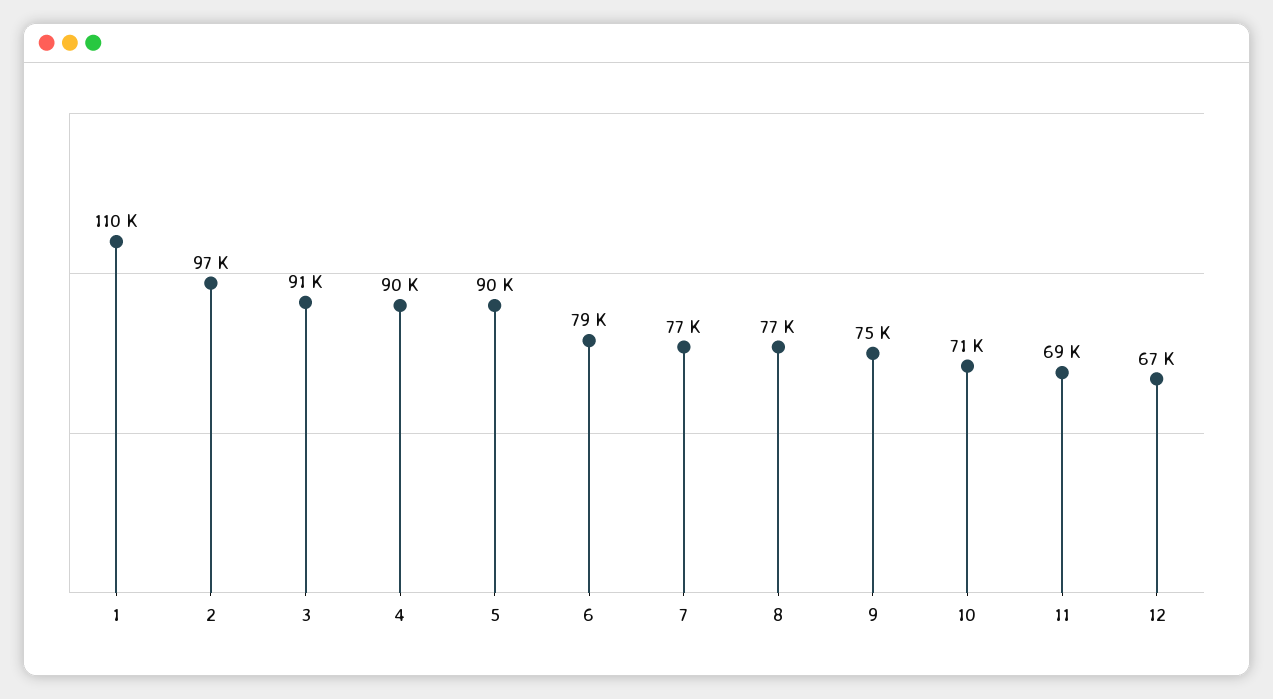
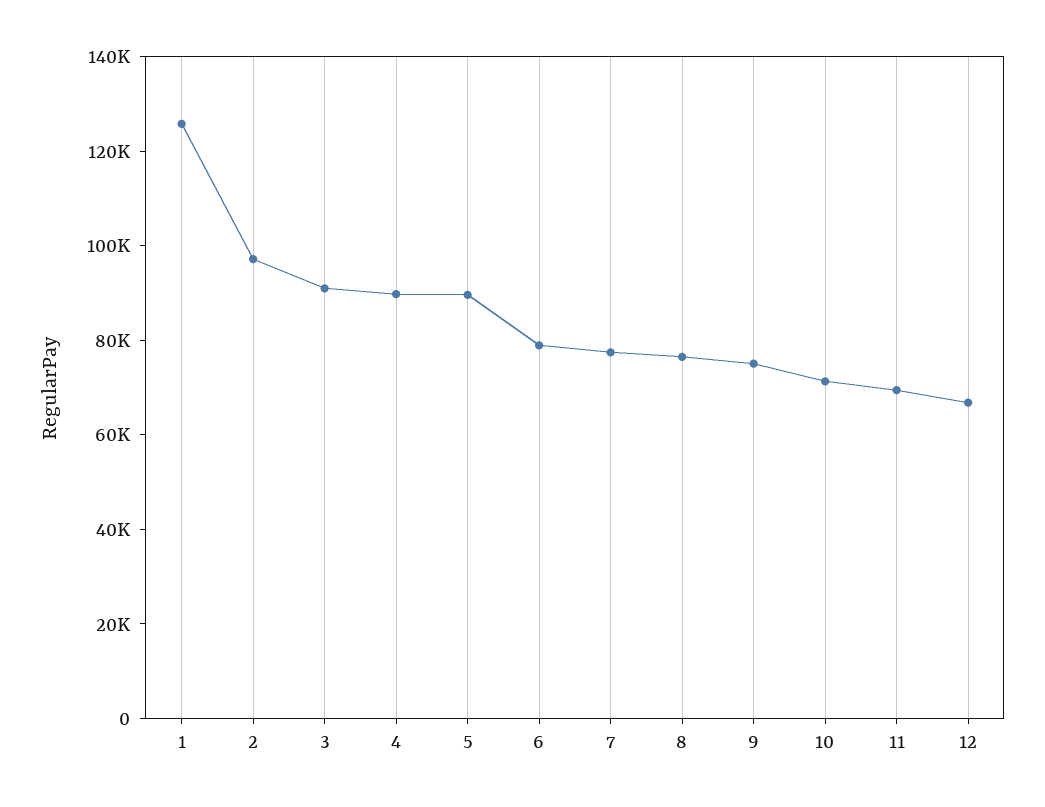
1: 110000 -> 125000

